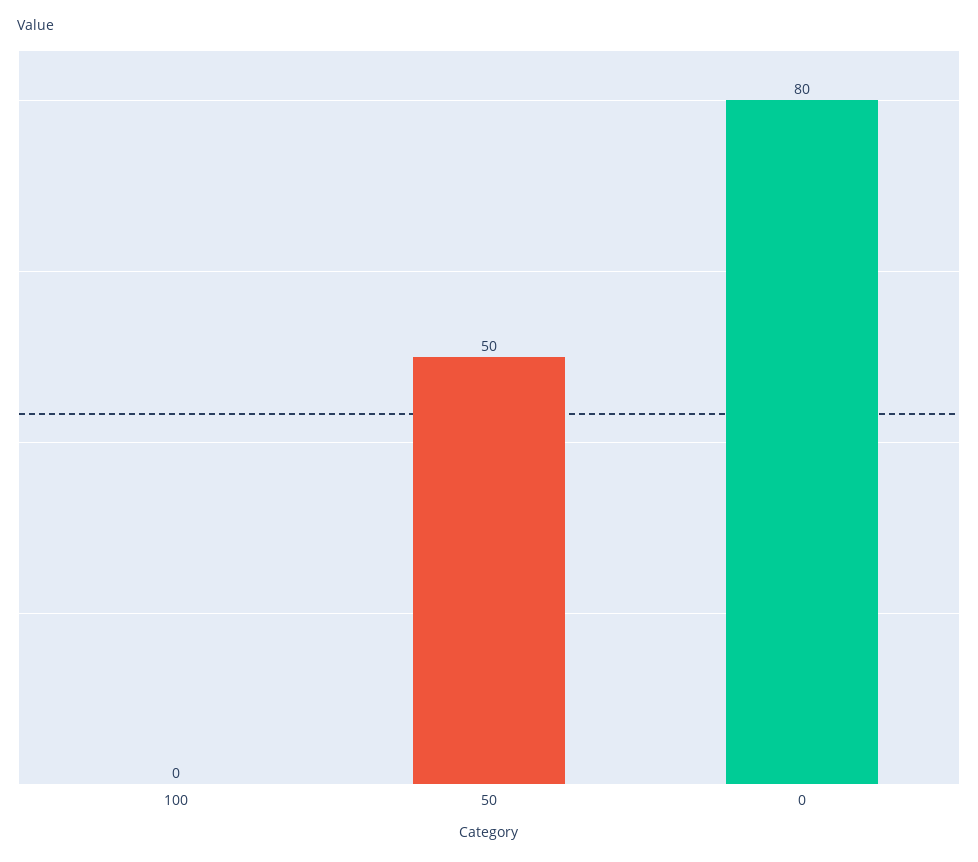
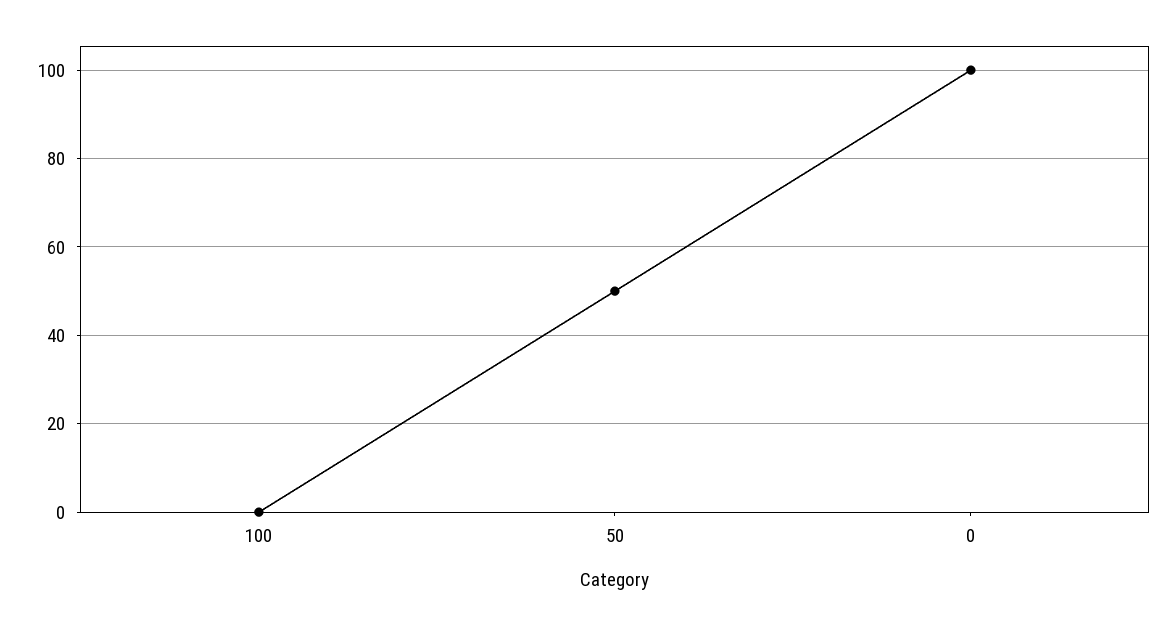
0: 80 -> 100

